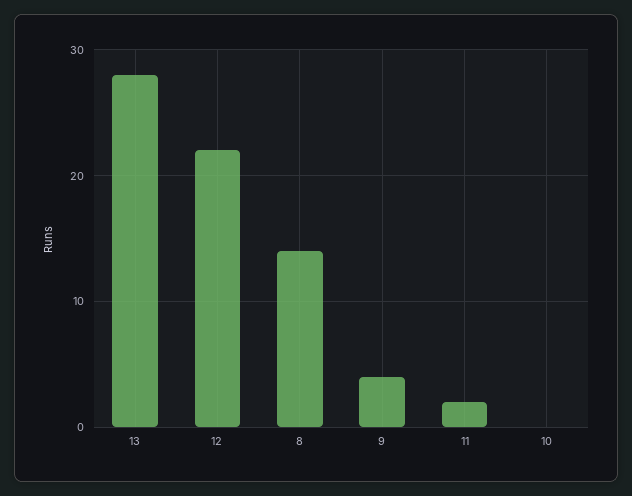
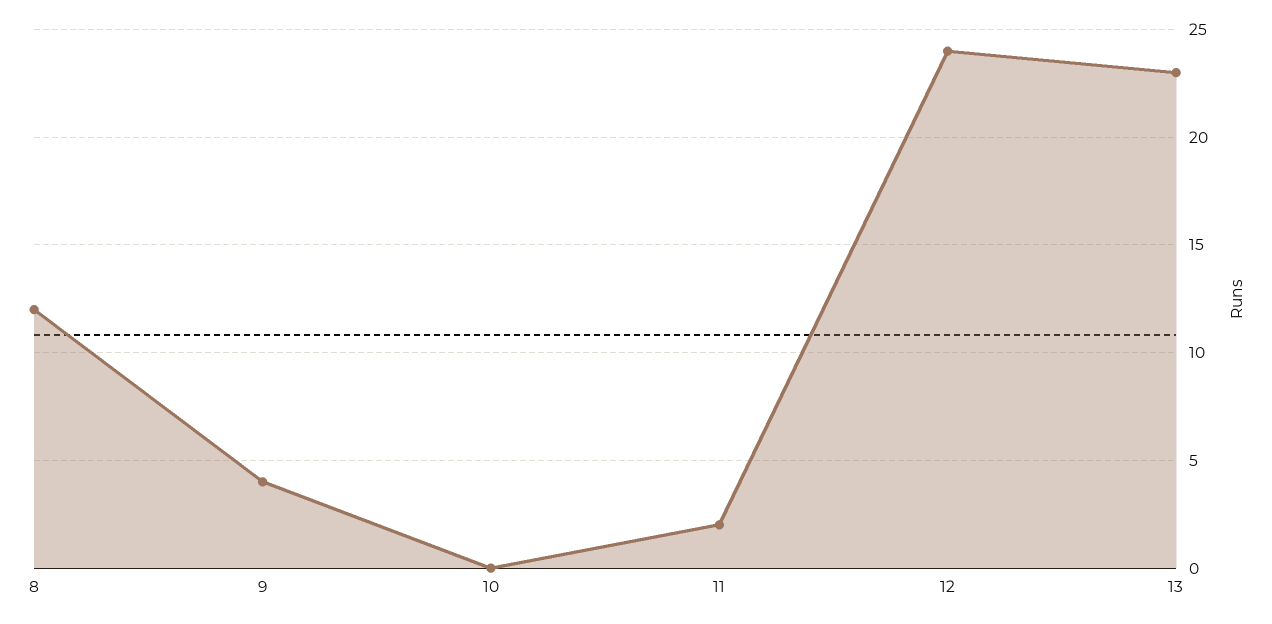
13: 28 -> 23
12: 22 -> 24
8: 14 -> 12

